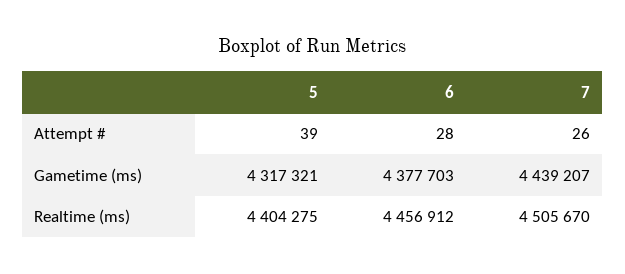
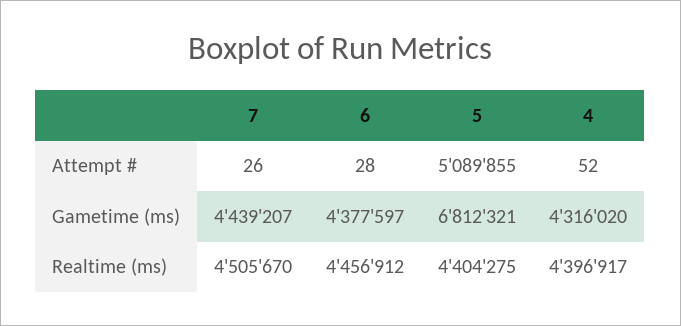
5, Attempt #: 39 -> 5089855
5, Gametime (ms): 4317321 -> 6812321
6, Gametime (ms): 4377703 -> 4377597
4, Attempt #: none -> 52
4, Gametime (ms): none -> 4316020
4, Realtime (ms): none -> 4396917

